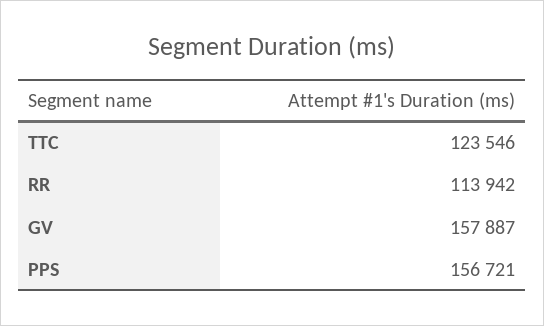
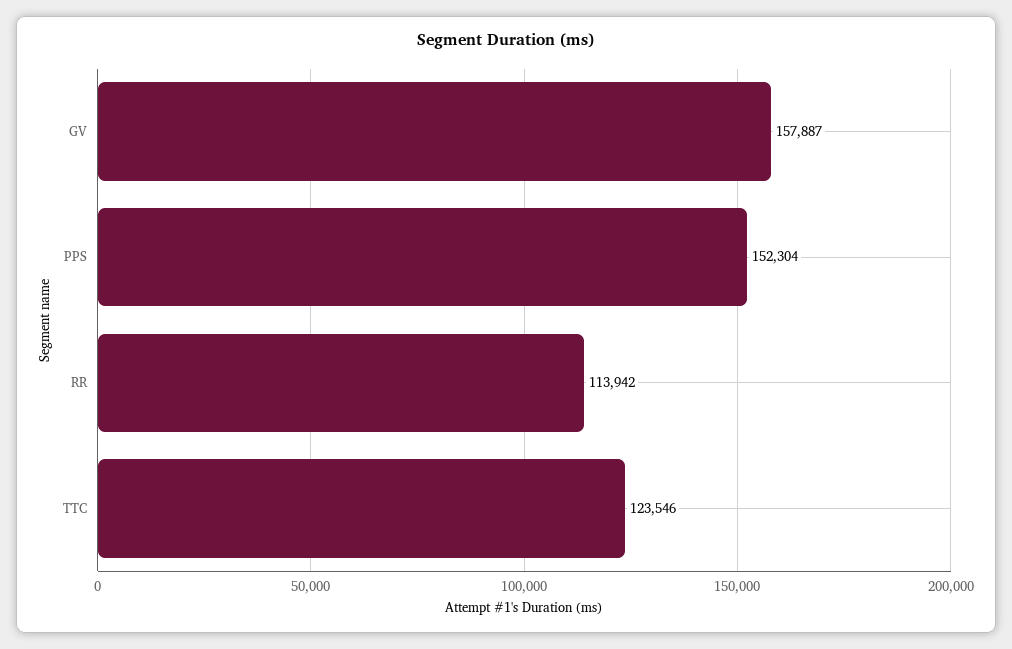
PPS: 156721 -> 152304

